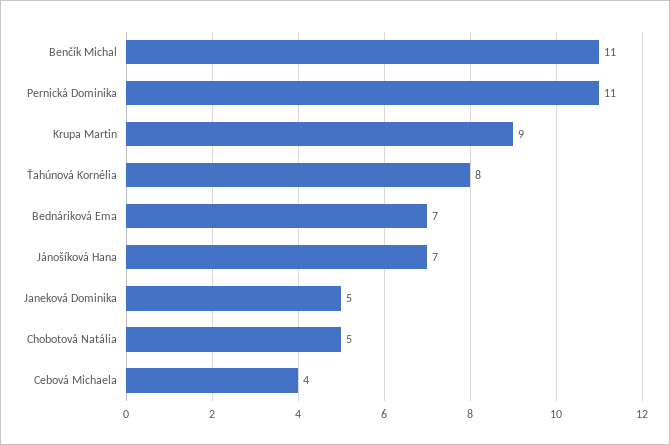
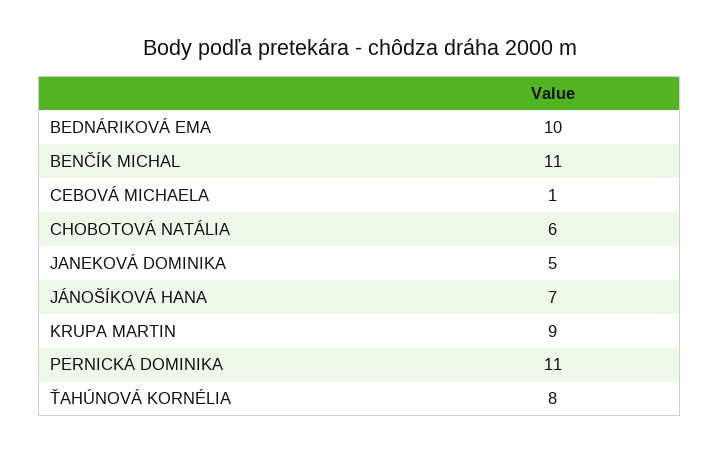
Bednáriková Ema: 7 -> 10
Chobotová Natália: 5 -> 6
Cebová Michaela: 4 -> 1

